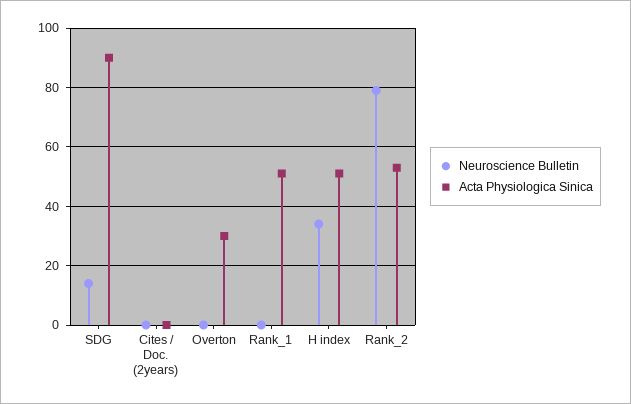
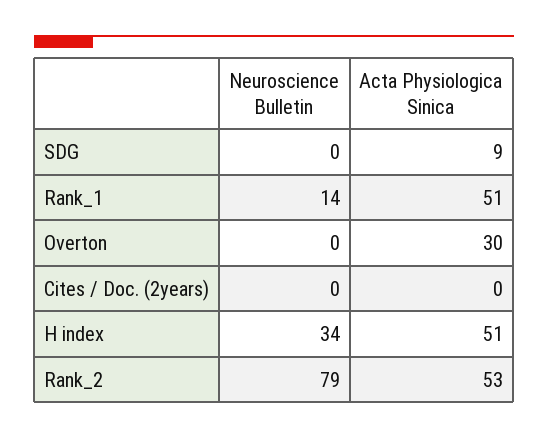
Neuroscience Bulletin, SDG: 15 -> 0
Acta Physiologica Sinica, SDG: 90 -> 9
Neuroscience Bulletin, Rank_1: 0 -> 14

